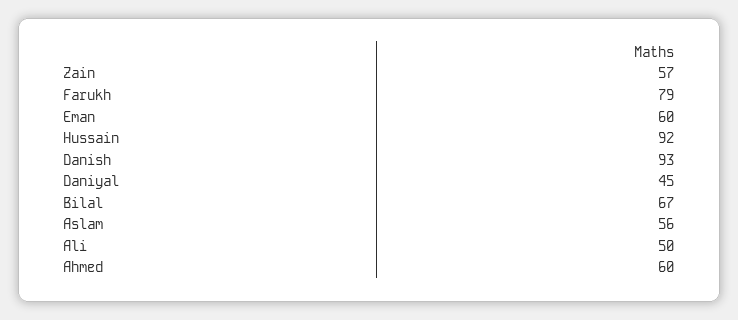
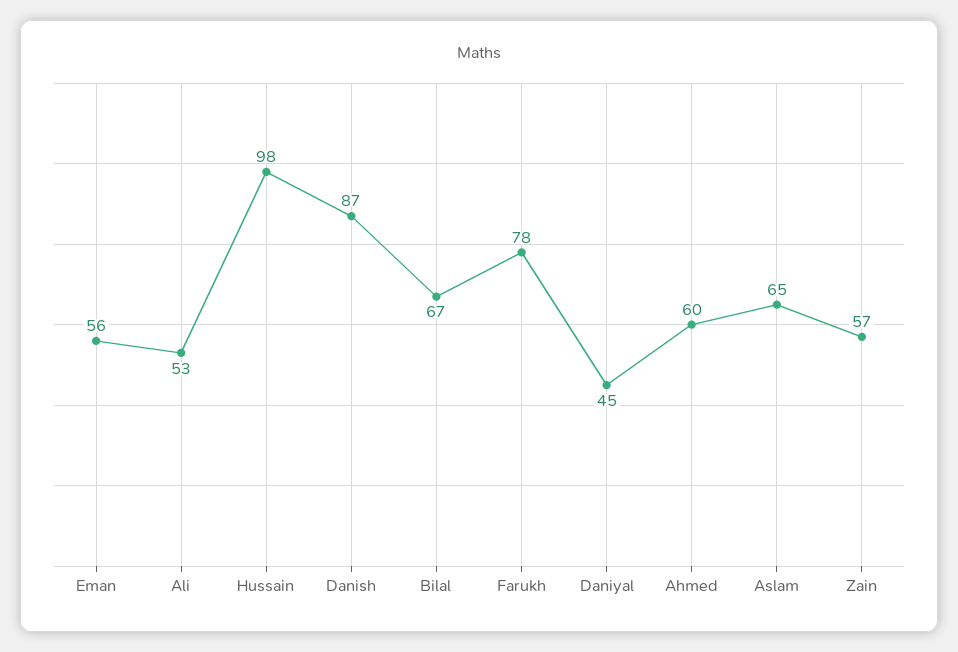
Farukh: 79 -> 78
Eman: 60 -> 56
Hussain: 92 -> 98
Danish: 93 -> 87
Aslam: 56 -> 65
Ali: 50 -> 53

